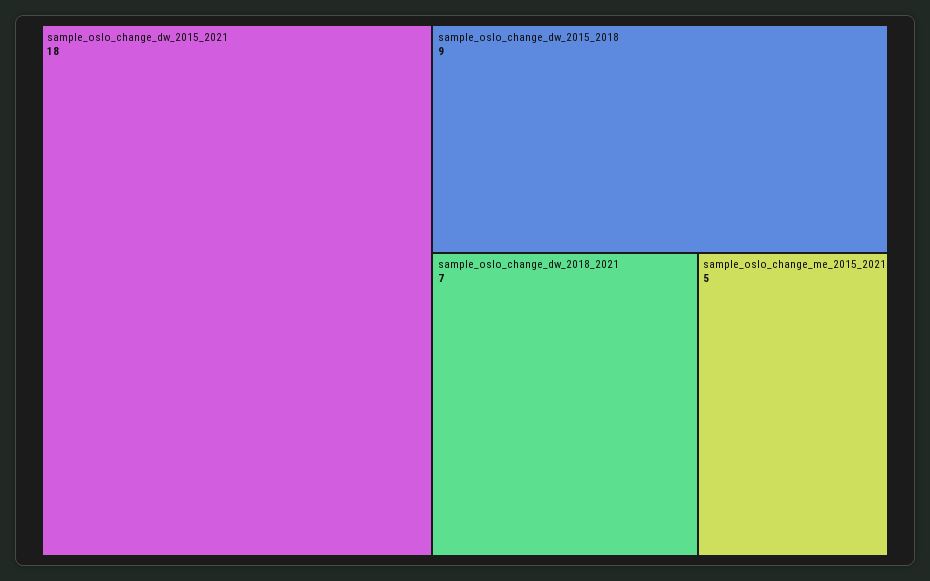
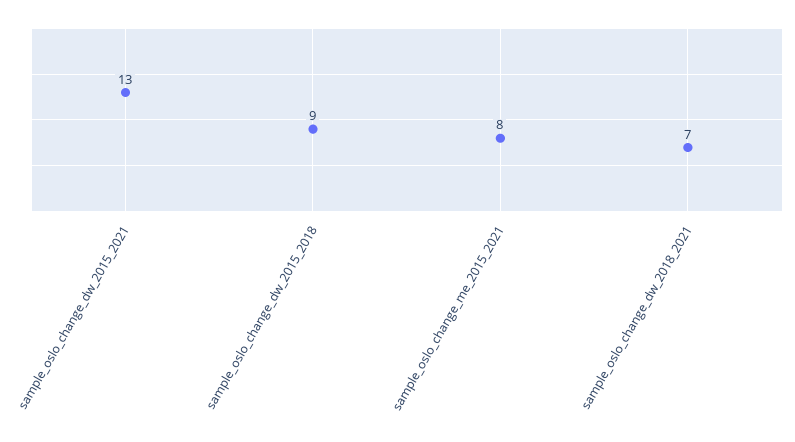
sample_oslo_change_dw_2015_2021: 18 -> 13
sample_oslo_change_me_2015_2021: 5 -> 8

